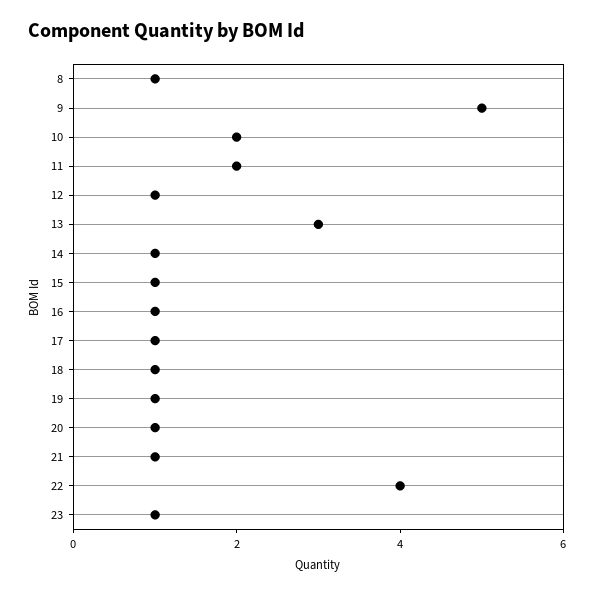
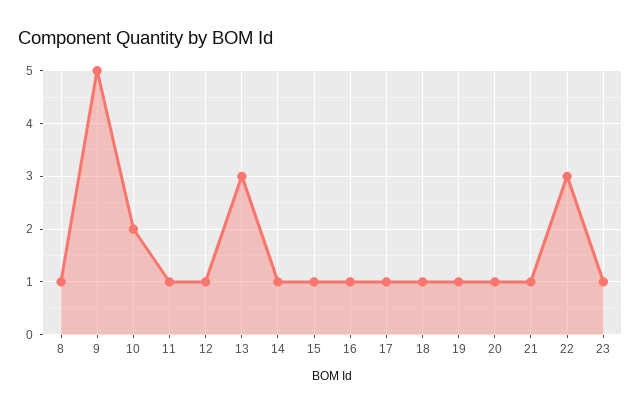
11: 2 -> 1
22: 4 -> 3

